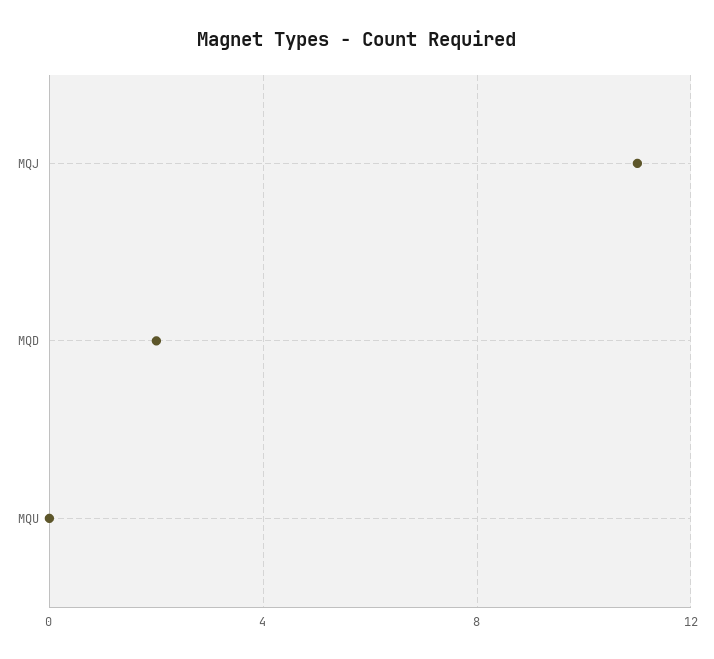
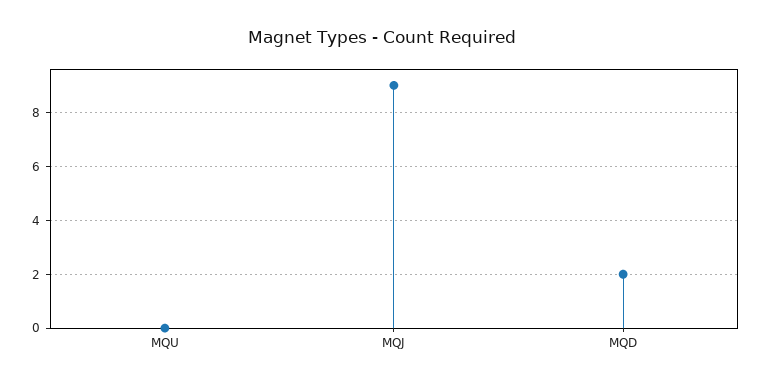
MQJ: 11 -> 9

